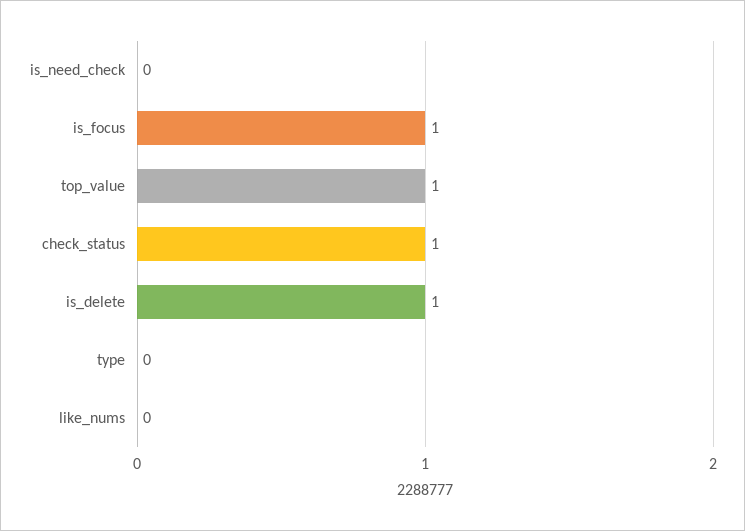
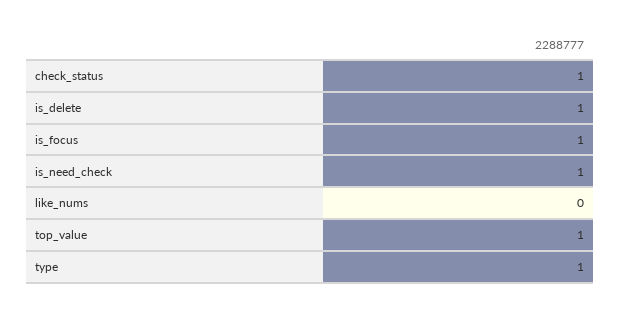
is_need_check: 0 -> 1
type: 0 -> 1

